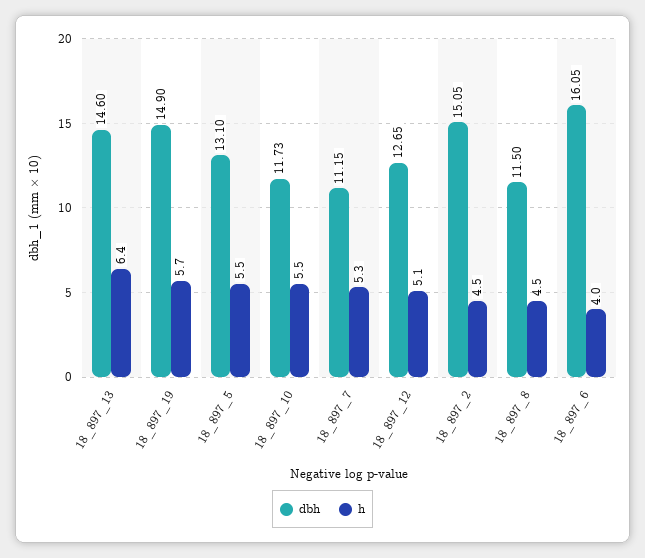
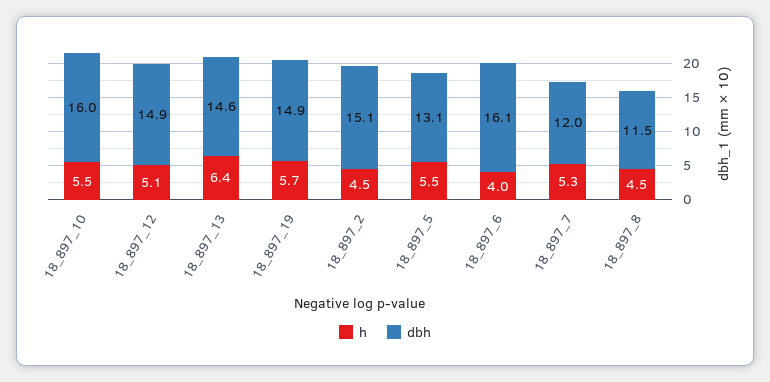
dbh, 18_897_10: 11.73 -> 16
dbh, 18_897_7: 11.15 -> 12
dbh, 18_897_12: 12.65 -> 14.9

